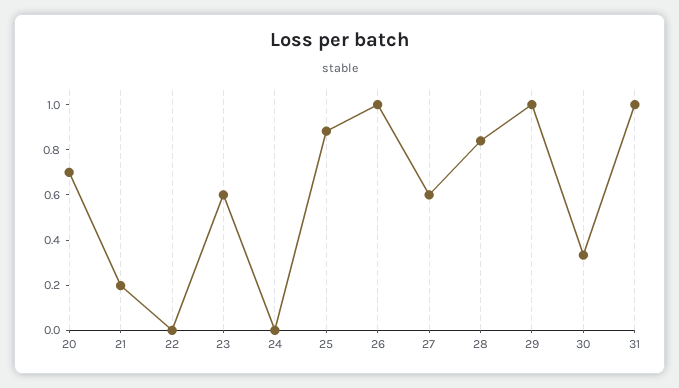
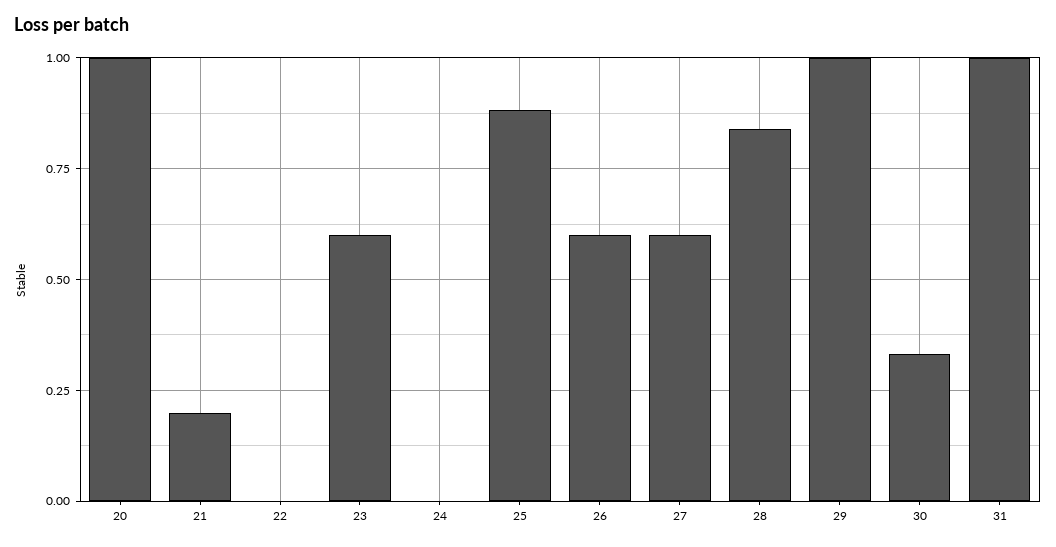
20: 0.7 -> 1
26: 1 -> 0.6

